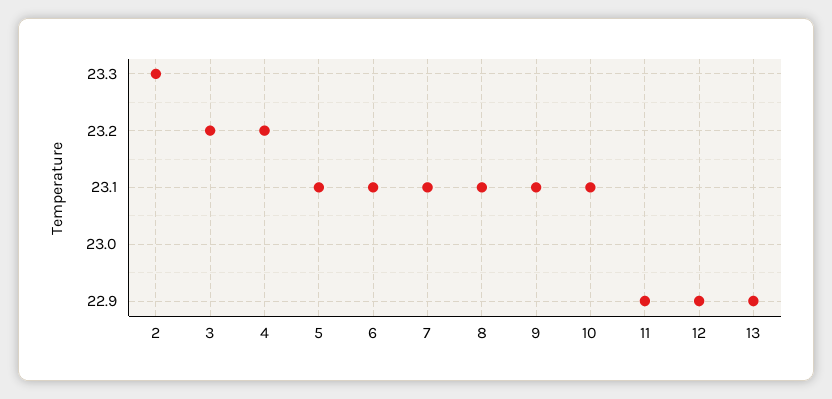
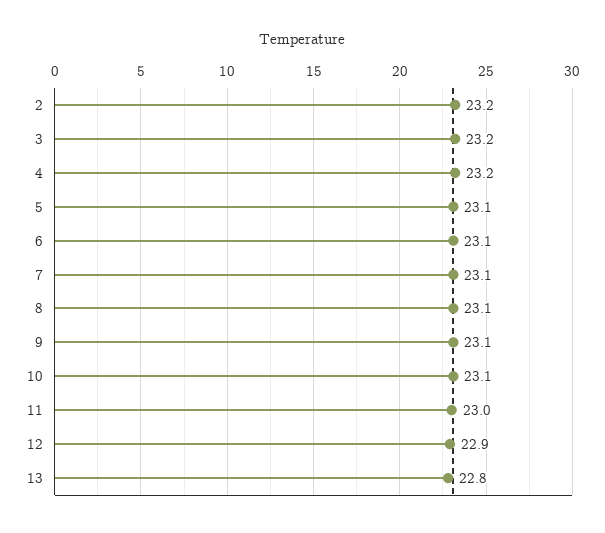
2: 23.3 -> 23.2
11: 22.9 -> 23
13: 22.9 -> 22.8

